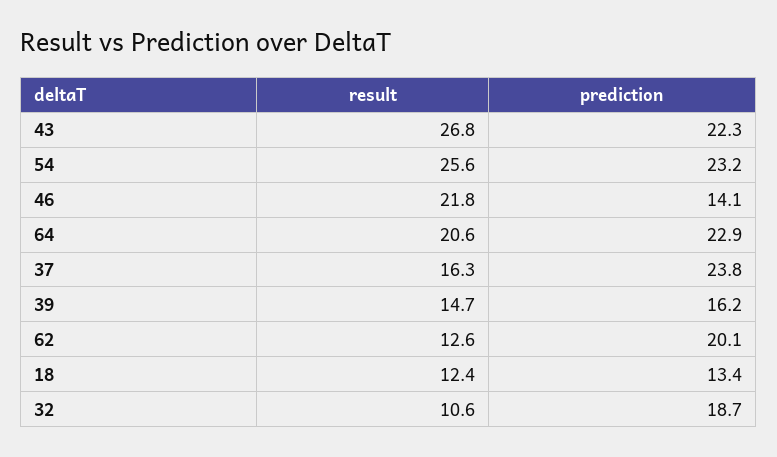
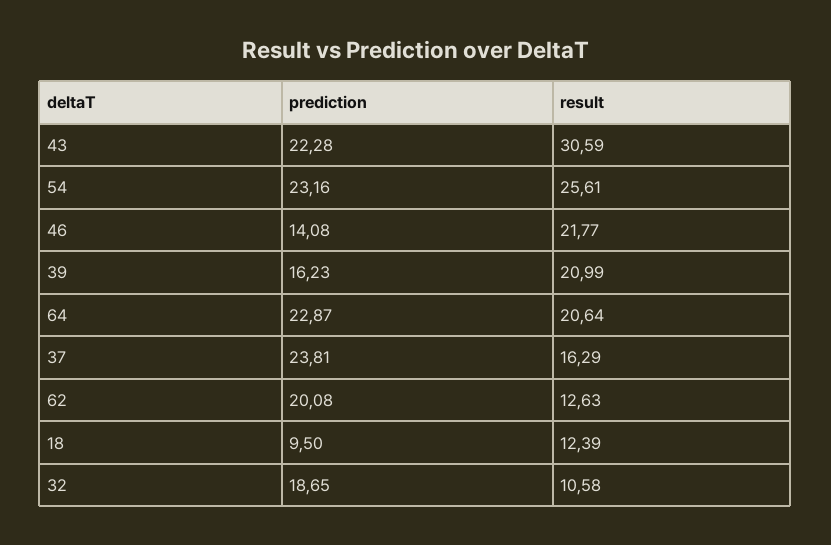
result, 43: 26.8 -> 30.59
result, 39: 14.7 -> 20.99
prediction, 18: 13.4 -> 9.5

